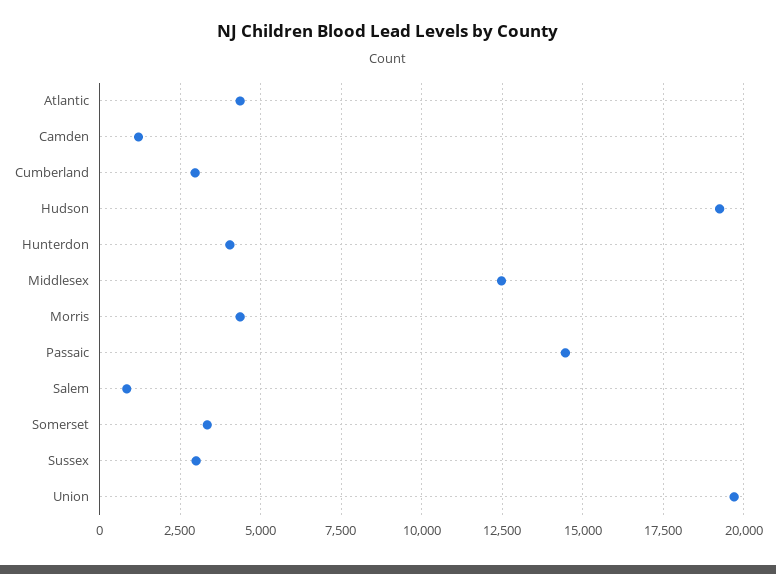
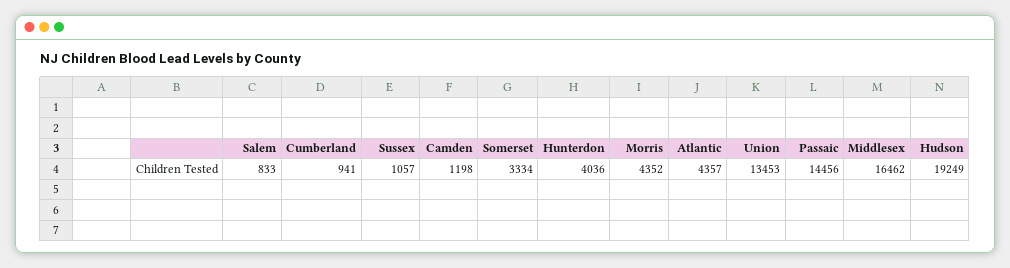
Cumberland: 3000 -> 941
Middlesex: 12500 -> 16462
Sussex: 3000 -> 1057
Union: 19750 -> 13453

